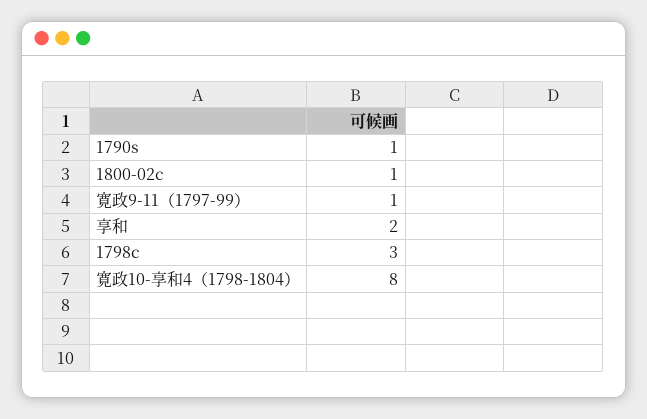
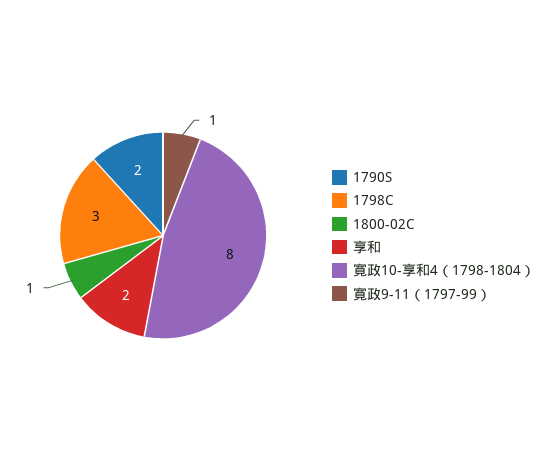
1790s: 1 -> 2

